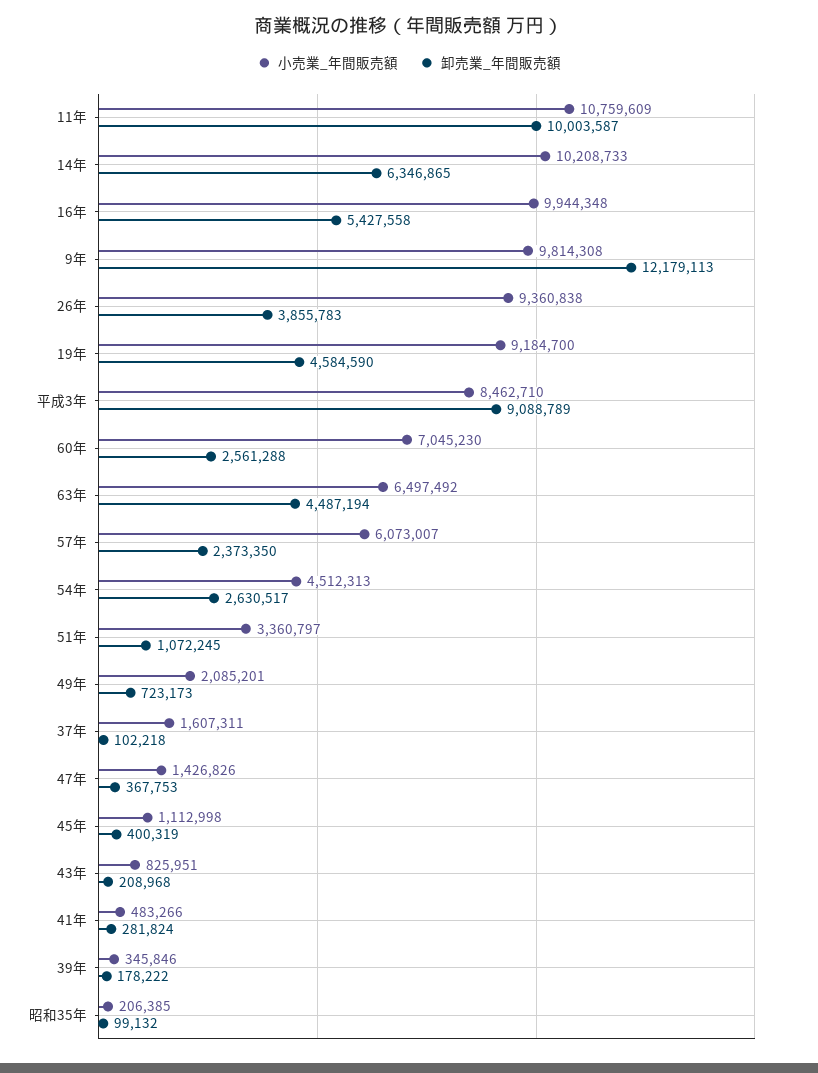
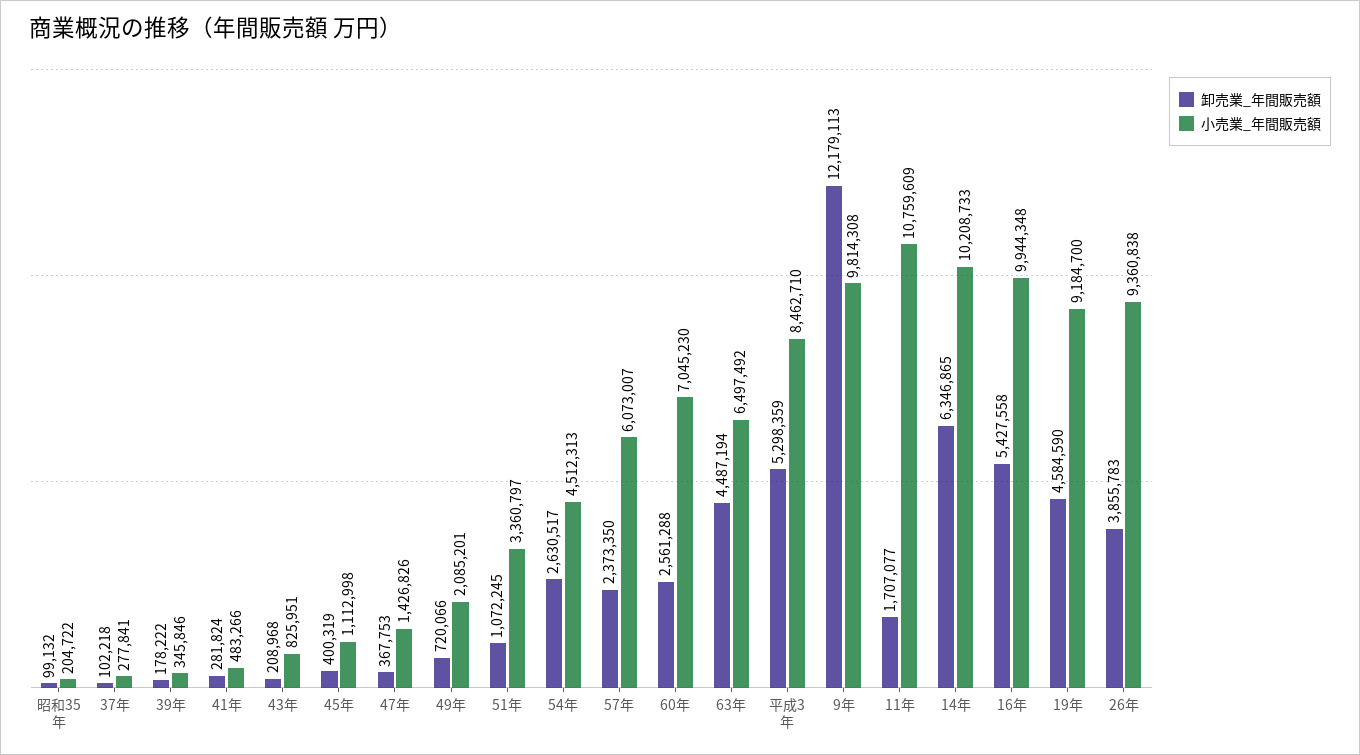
卸売業_年間販売額, 11年: 10003587 -> 1707077
卸売業_年間販売額, 平成3年: 9088789 -> 5298359
卸売業_年間販売額, 49年: 723173 -> 720066
小売業_年間販売額, 37年: 1607311 -> 277841
小売業_年間販売額, 昭和35年: 206385 -> 204722

